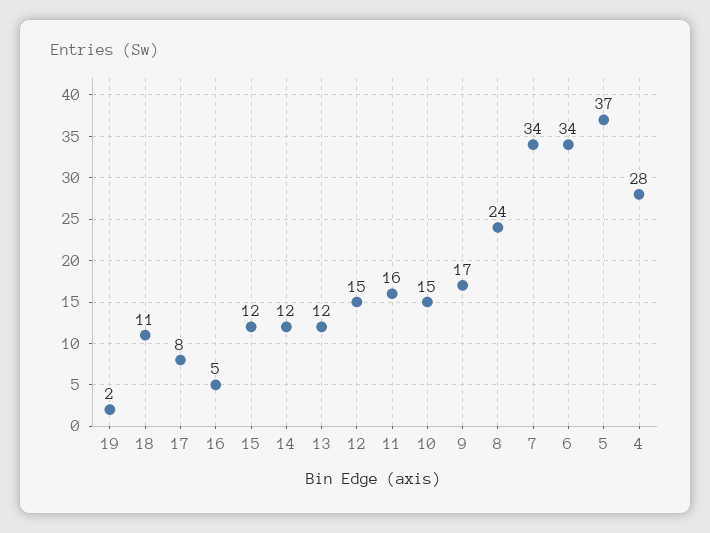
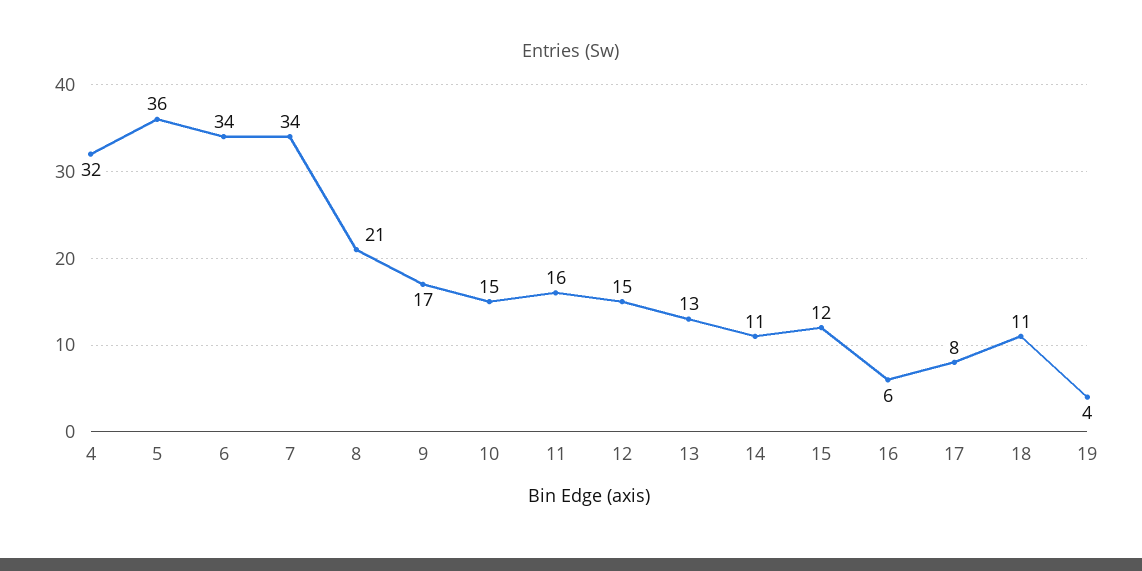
19: 2 -> 4
16: 5 -> 6
14: 12 -> 11
13: 12 -> 13
8: 24 -> 21
5: 37 -> 36
4: 28 -> 32

